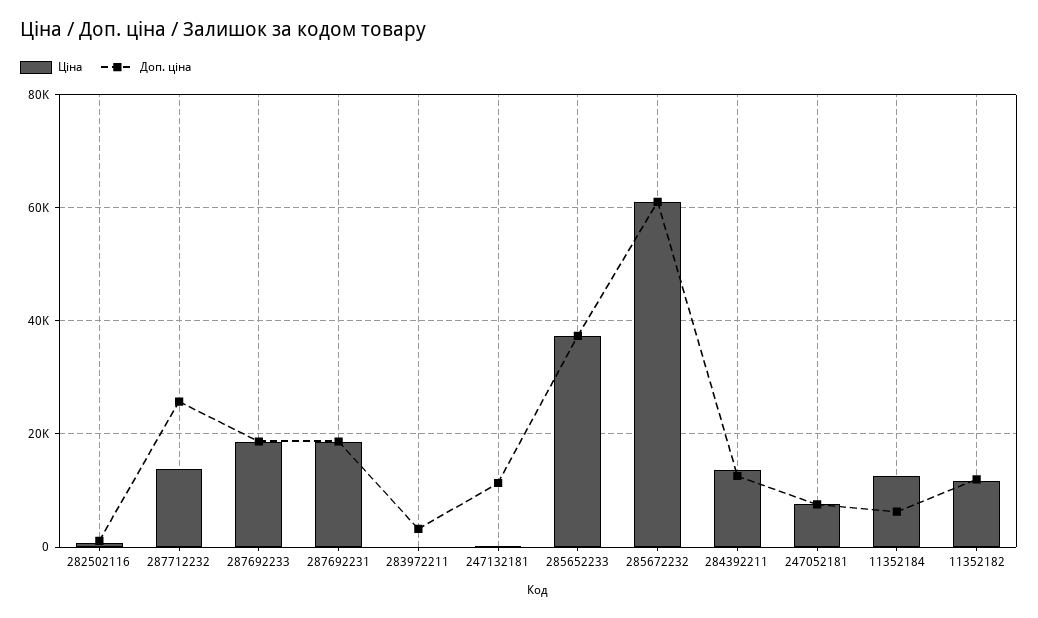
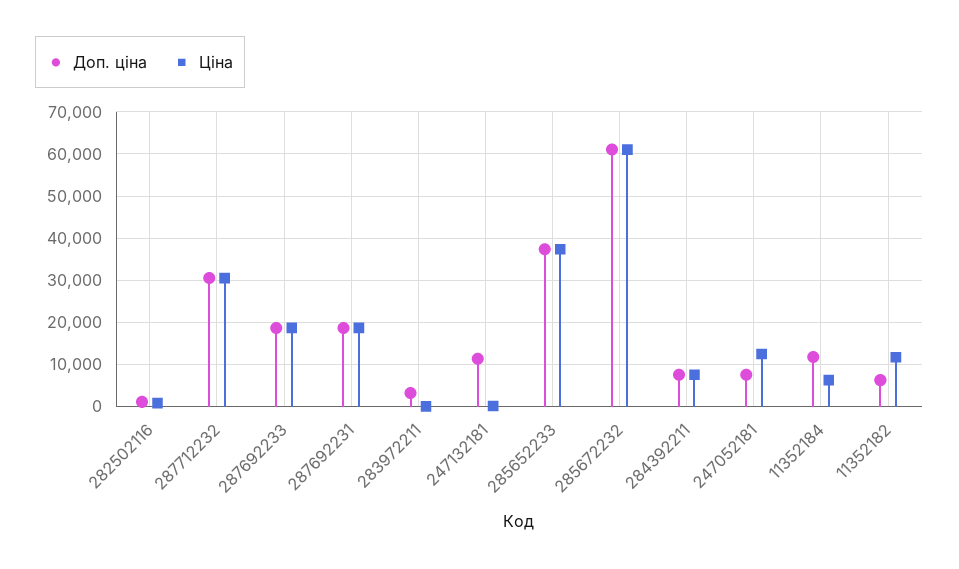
Ціна, 287712232: 14000 -> 30000
Доп. ціна, 287712232: 26000 -> 30000
Ціна, 284392211: 14000 -> 8000
Доп. ціна, 284392211: 12000 -> 8000
Ціна, 247052181: 8000 -> 12000
Ціна, 11352184: 12000 -> 6000
Доп. ціна, 11352184: 6000 -> 12000
Доп. ціна, 11352182: 12000 -> 6000

